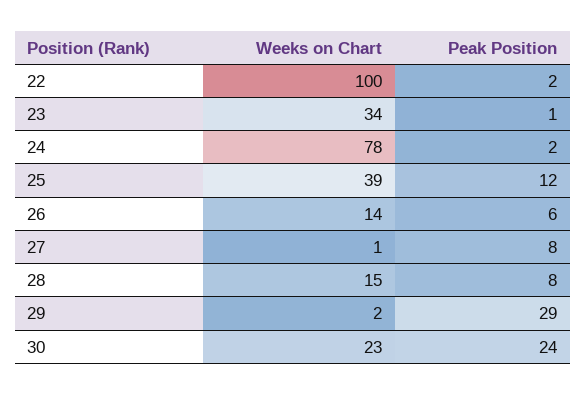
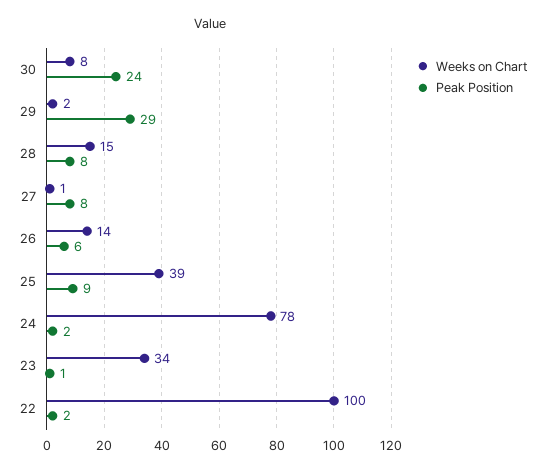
Peak Position, 25: 12 -> 9
Weeks on Chart, 30: 23 -> 8

